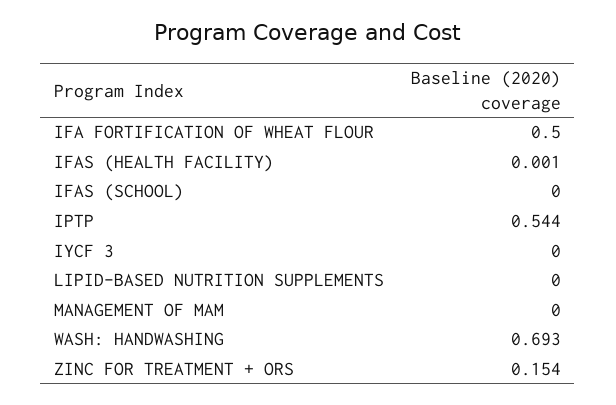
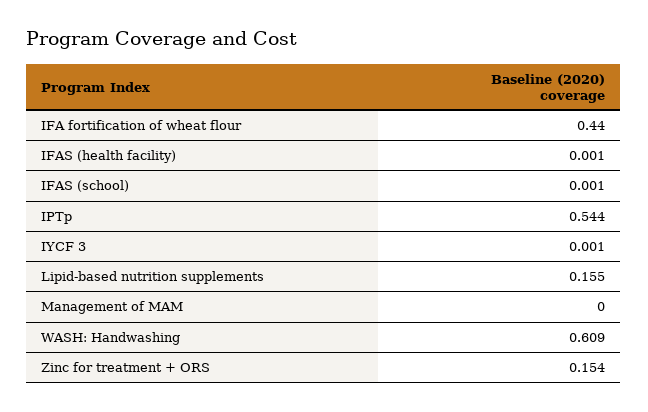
IFA FORTIFICATION OF WHEAT FLOUR: 0.5 -> 0.44
IFAS (SCHOOL): 0 -> 0.001
IYCF 3: 0 -> 0.001
LIPID-BASED NUTRITION SUPPLEMENTS: 0 -> 0.155
WASH: HANDWASHING: 0.693 -> 0.609

